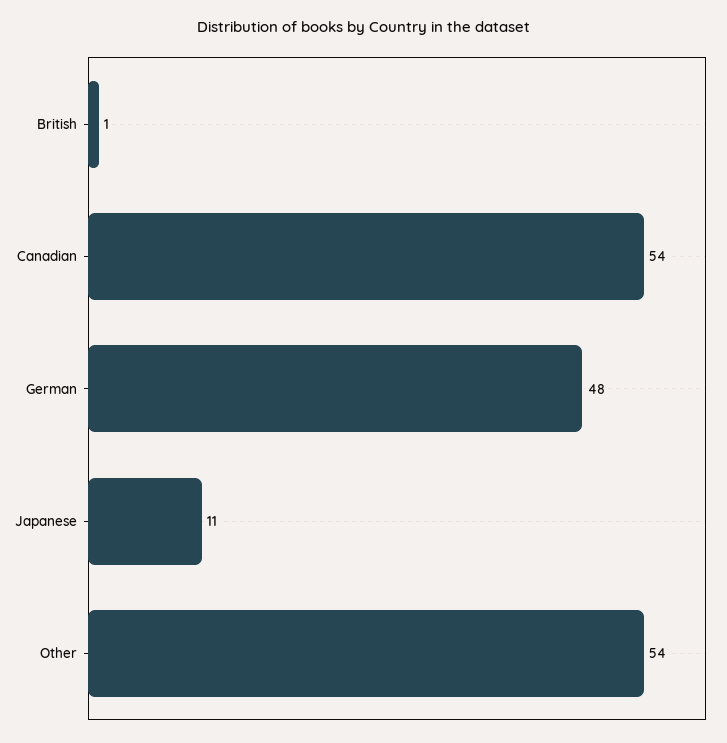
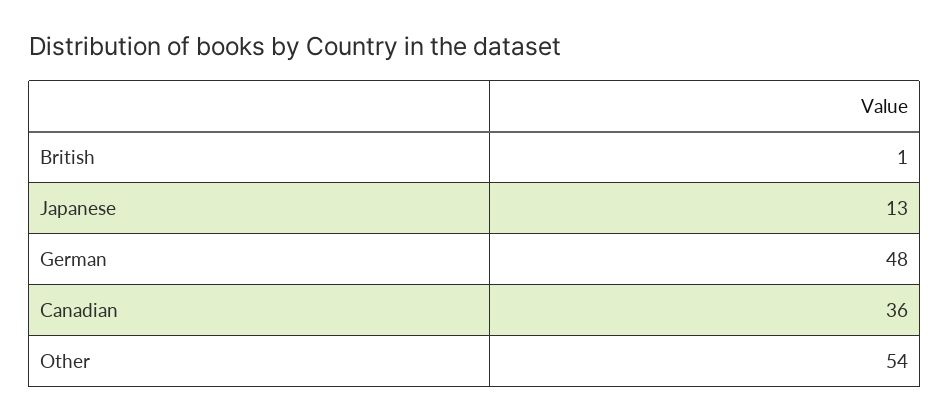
Canadian: 54 -> 36
Japanese: 11 -> 13

